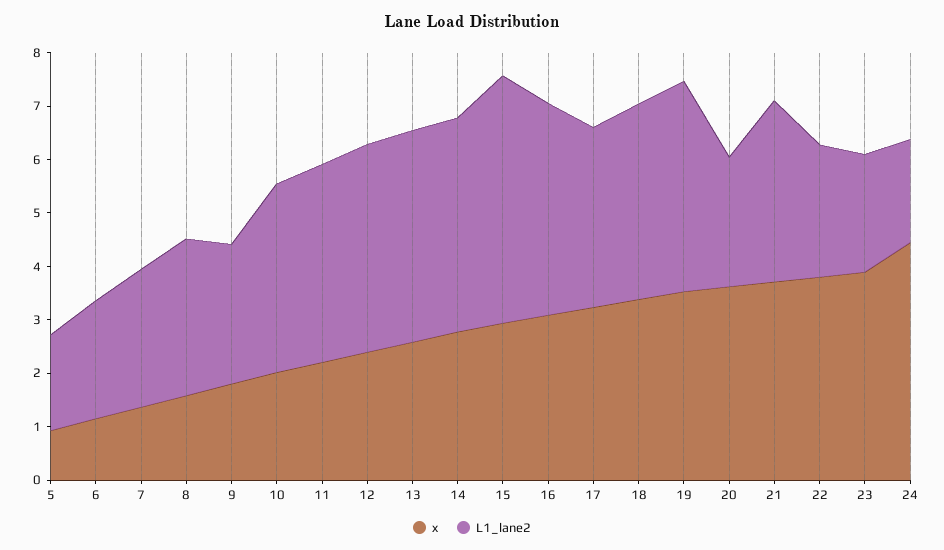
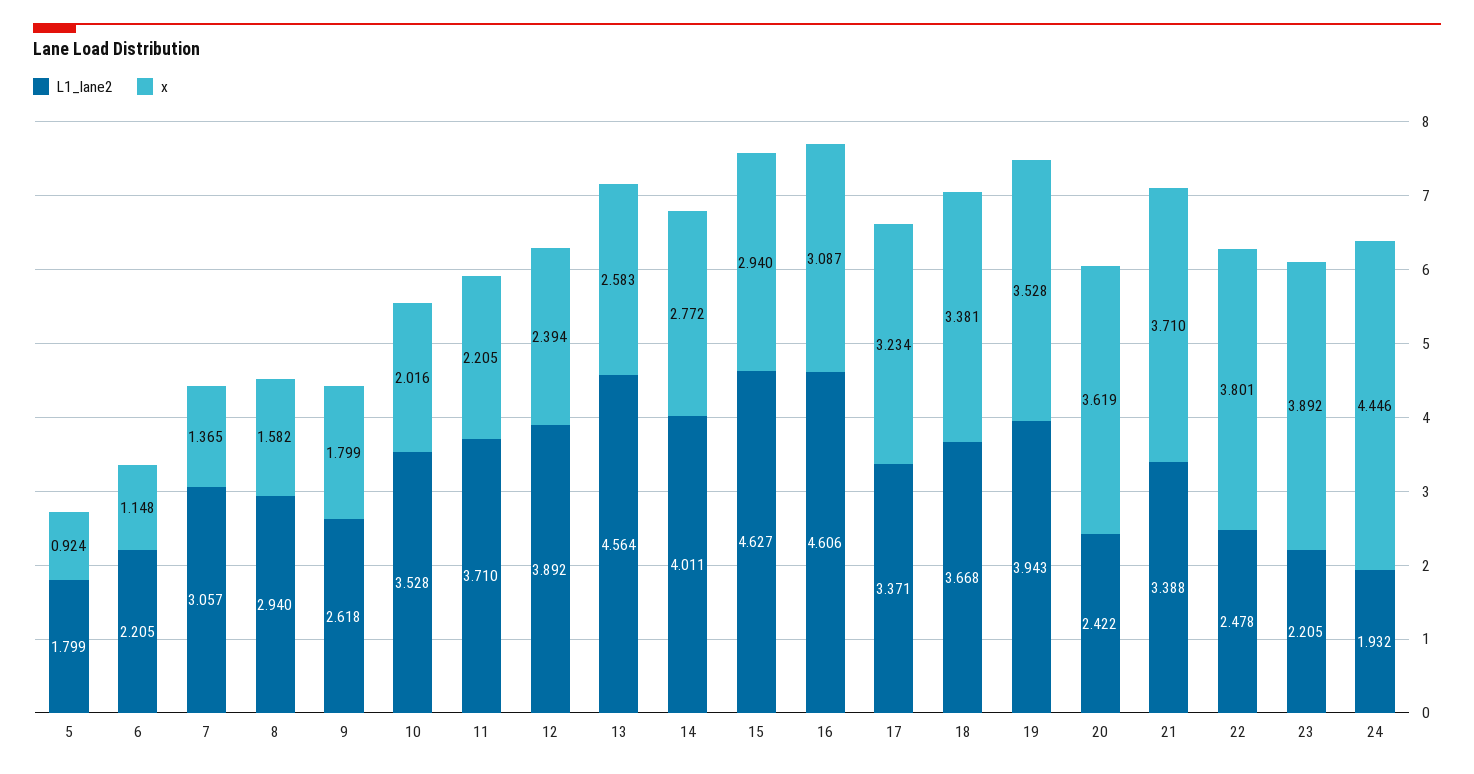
L1_lane2, 7: 2.6 -> 3.057
L1_lane2, 13: 4 -> 4.564
L1_lane2, 16: 4 -> 4.606

